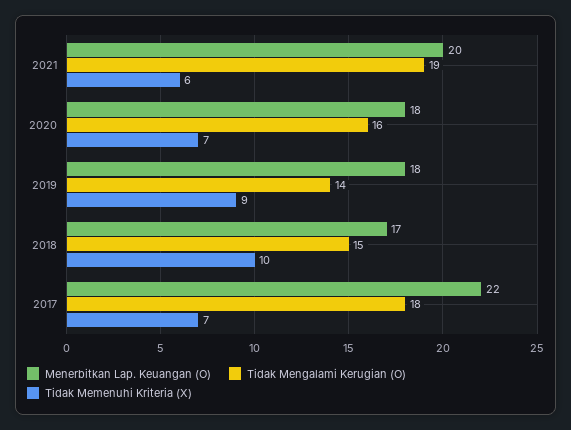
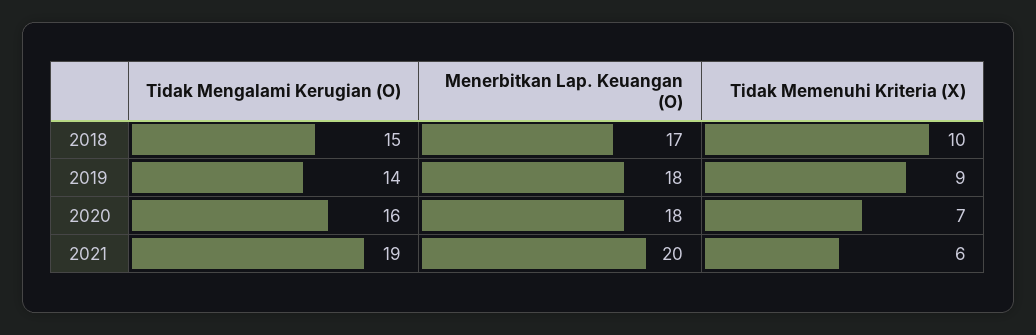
Menerbitkan Lap. Keuangan (O), 2017: 22 -> none
Tidak Mengalami Kerugian (O), 2017: 18 -> none
Tidak Memenuhi Kriteria (X), 2017: 7 -> none

